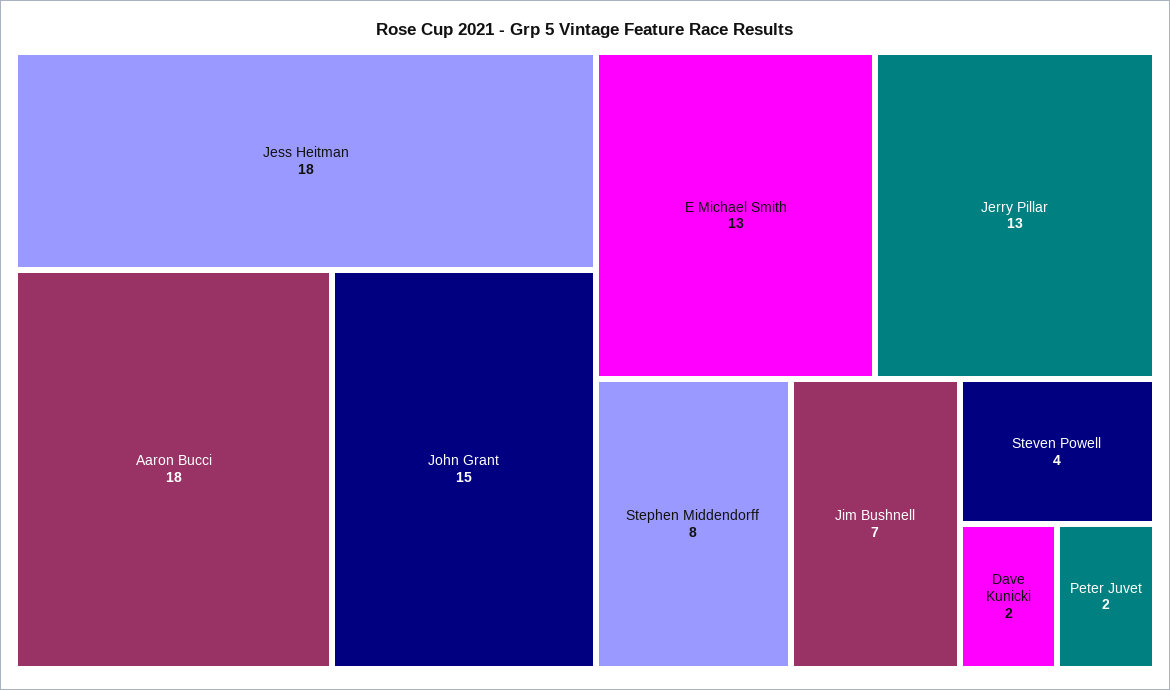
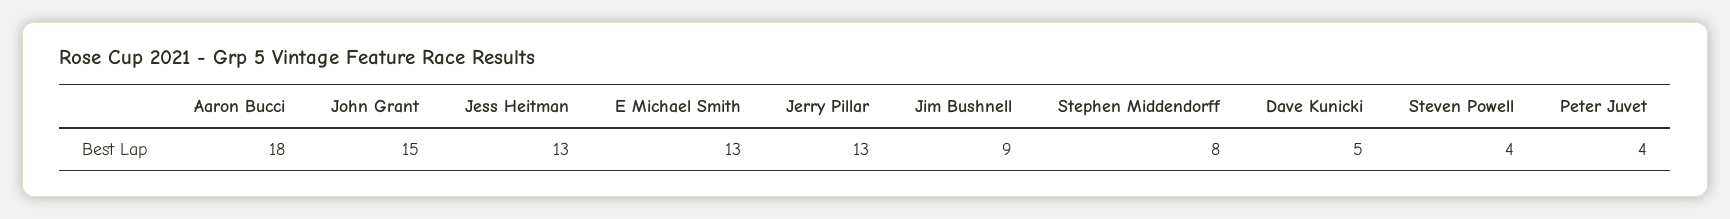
Jess Heitman: 18 -> 13
Jim Bushnell: 7 -> 9
Dave Kunicki: 2 -> 5
Peter Juvet: 2 -> 4

